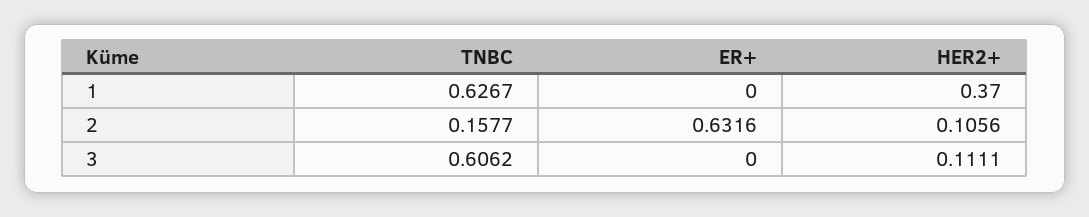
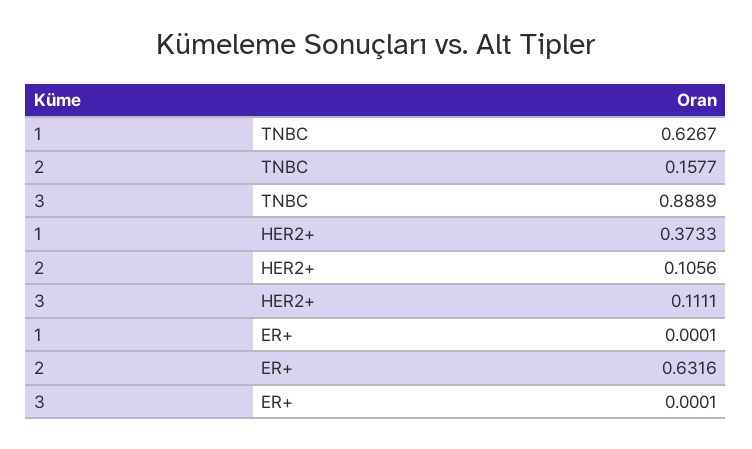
ER+, 1: 0 -> 0.0001
HER2+, 1: 0.37 -> 0.3733
TNBC, 3: 0.6062 -> 0.8889
ER+, 3: 0 -> 0.0001

